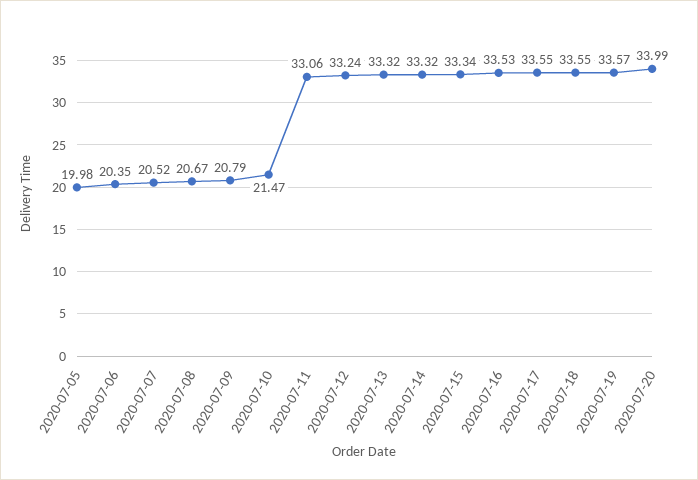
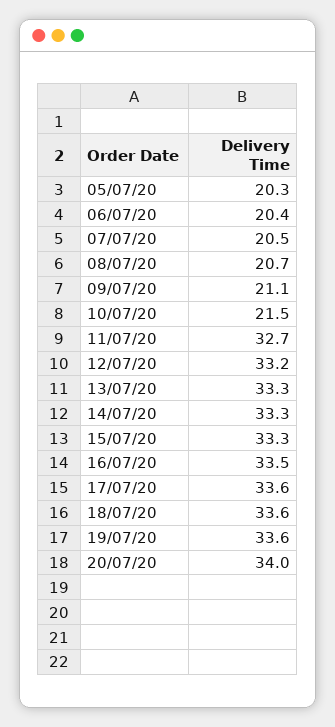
2020-07-05: 19.98 -> 20.3
2020-07-09: 20.79 -> 21.1
2020-07-11: 33.06 -> 32.7

